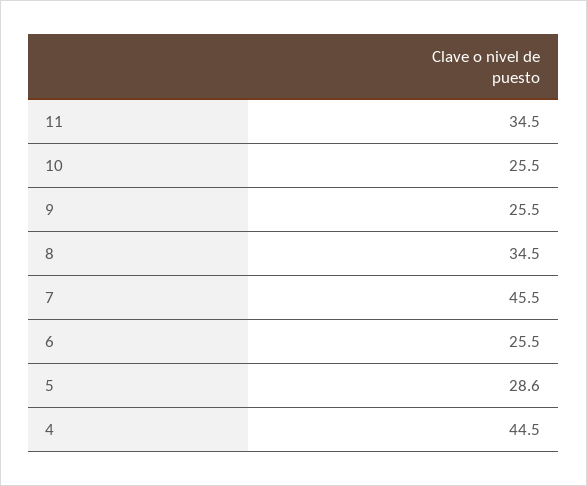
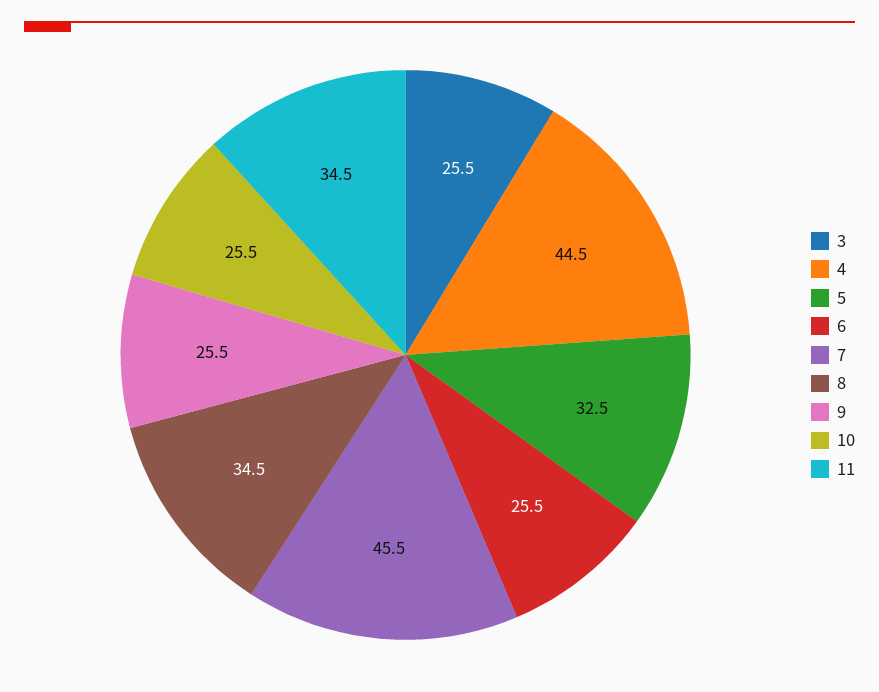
5: 28.6 -> 32.5
3: none -> 25.5

